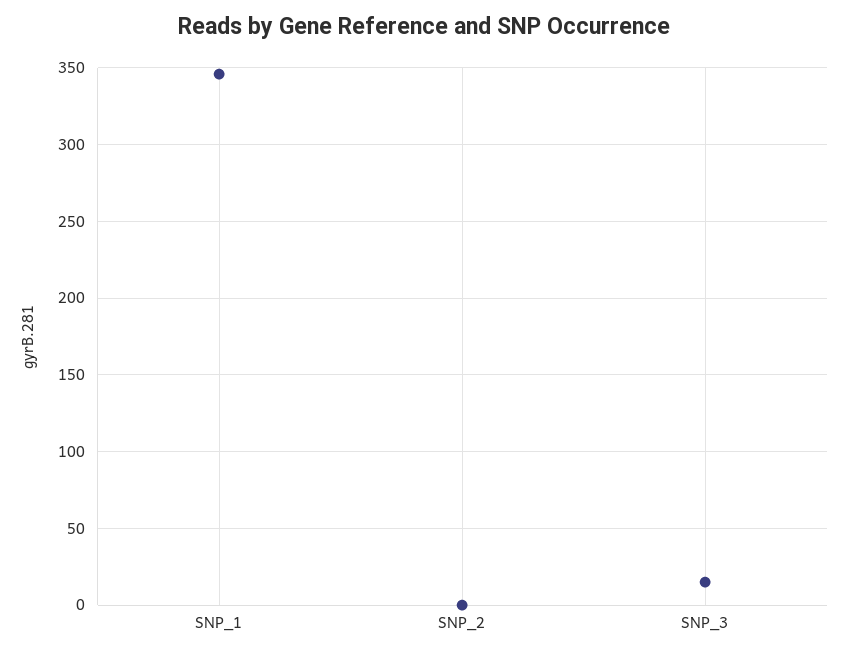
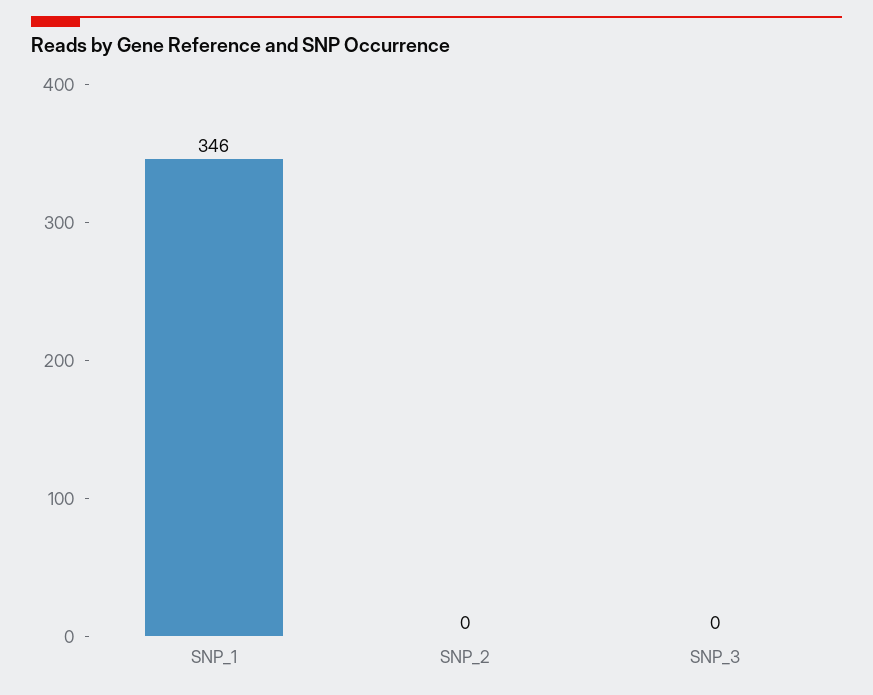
SNP_3: 15 -> 0

